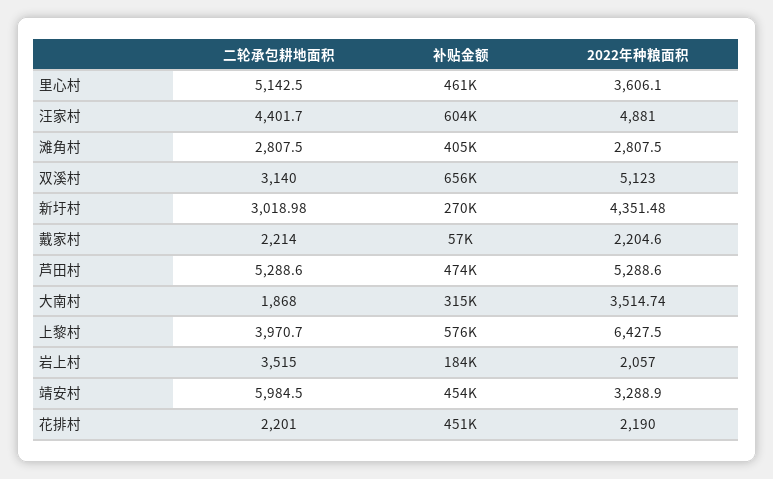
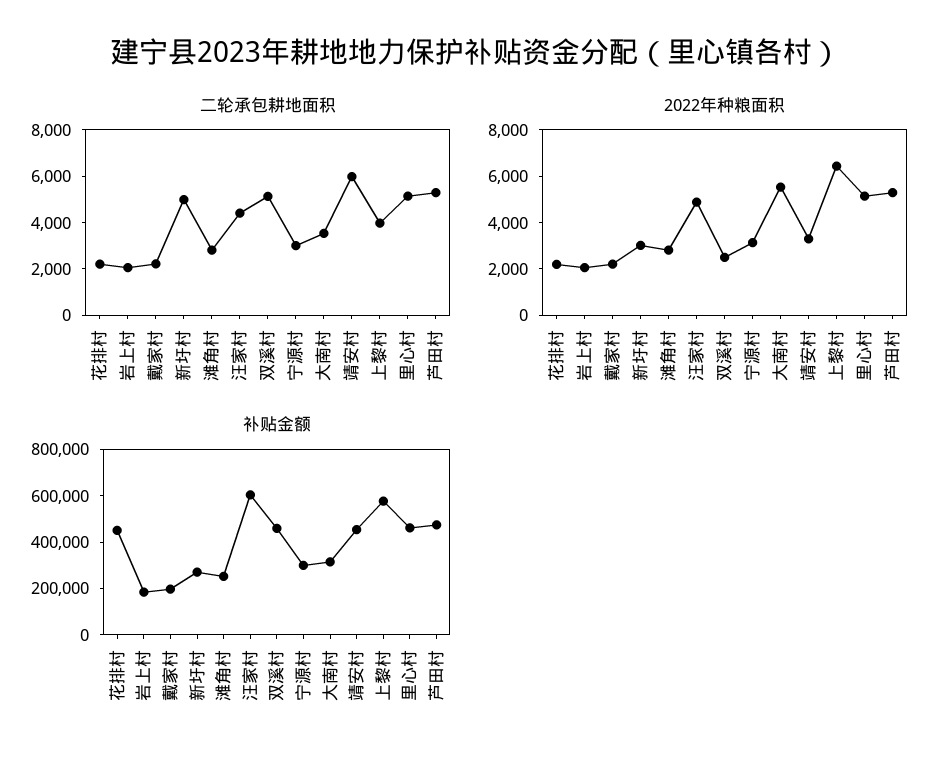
2022年种粮面积, 里心村: 3606.1 -> 5000
补贴金额, 滩角村: 405000 -> 250000
二轮承包耕地面积, 双溪村: 3140 -> 5000
补贴金额, 双溪村: 656000 -> 450000
2022年种粮面积, 双溪村: 5123 -> 2500
二轮承包耕地面积, 新圩村: 3018.98 -> 5000
2022年种粮面积, 新圩村: 4351.48 -> 3000
补贴金额, 戴家村: 57000 -> 200000
二轮承包耕地面积, 大南村: 1868 -> 3500
2022年种粮面积, 大南村: 3514.74 -> 5500
二轮承包耕地面积, 岩上村: 3515 -> 2000
二轮承包耕地面积, 宁源村: none -> 3000
2022年种粮面积, 宁源村: none -> 3000
补贴金额, 宁源村: none -> 300000

